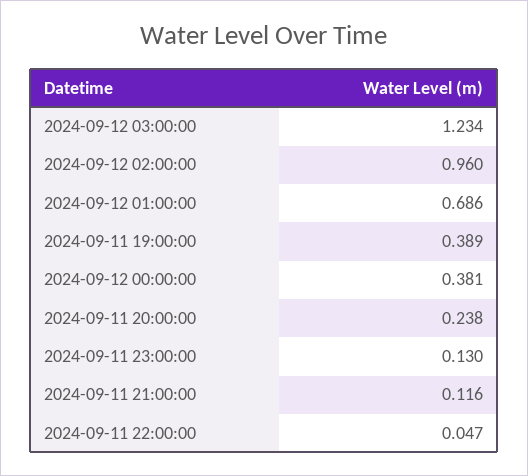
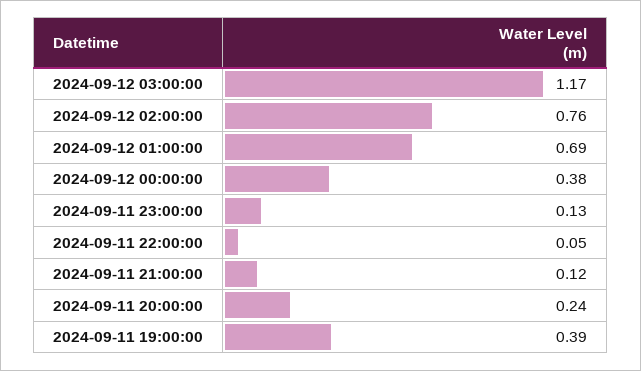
2024-09-12 03:00:00: 1.234 -> 1.17
2024-09-12 02:00:00: 0.96 -> 0.76

